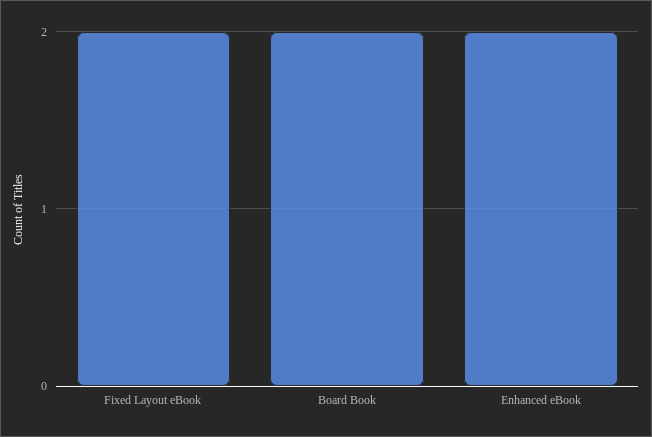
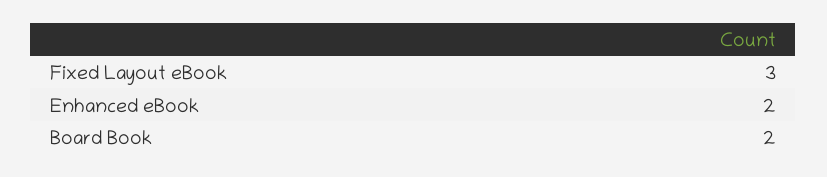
Fixed Layout eBook: 2 -> 3

